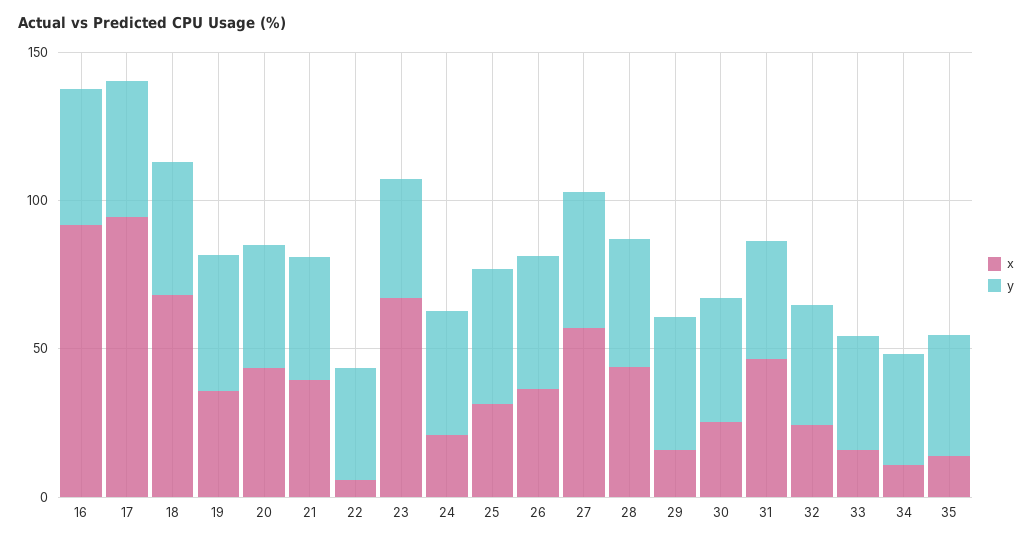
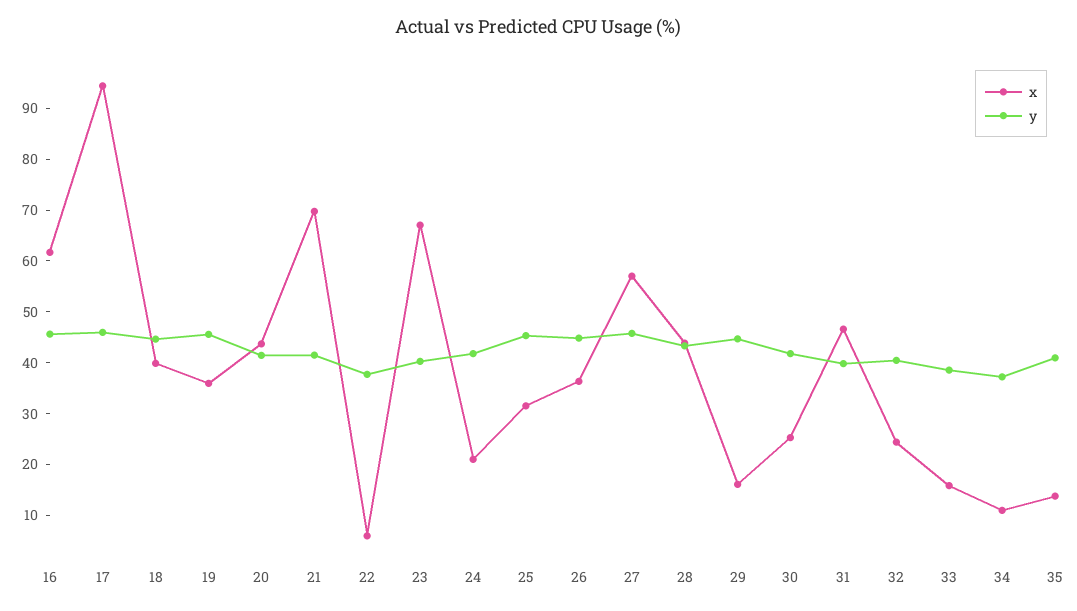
x, 16: 90 -> 62
x, 18: 70 -> 40
x, 21: 40 -> 70

